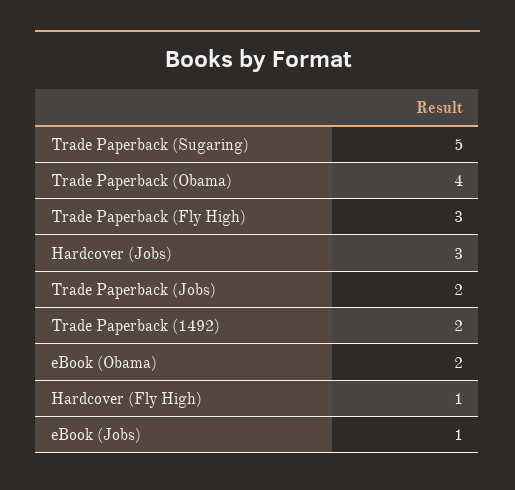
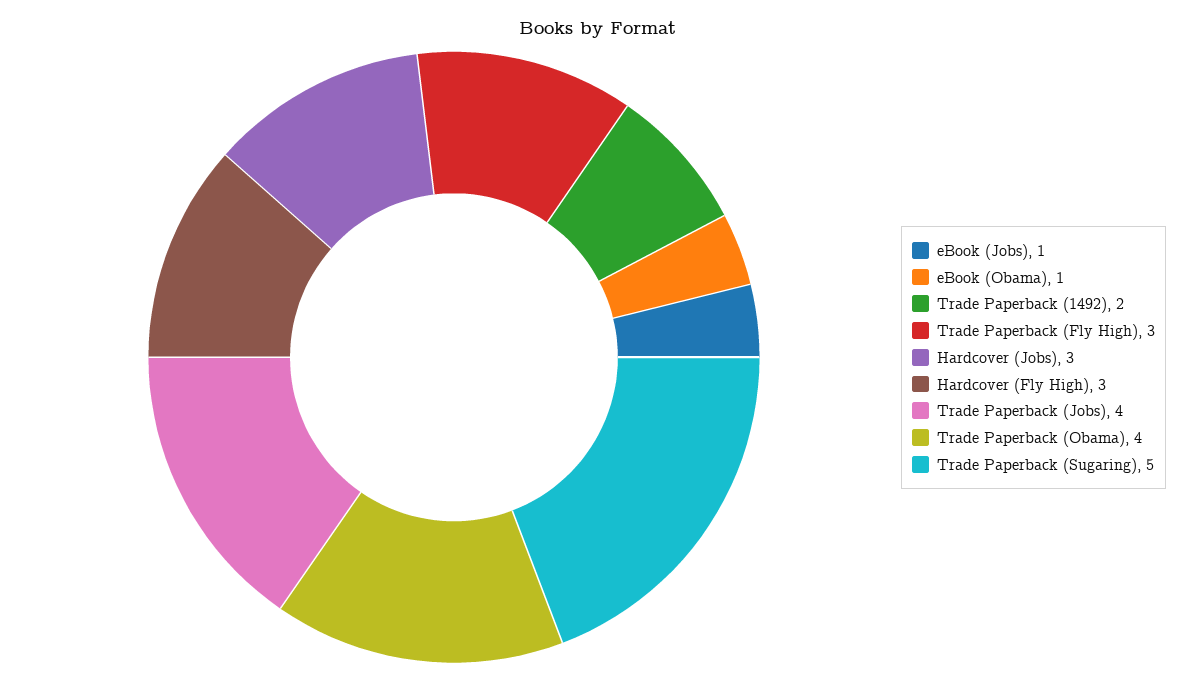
Trade Paperback (Jobs): 2 -> 4
eBook (Obama): 2 -> 1
Hardcover (Fly High): 1 -> 3

